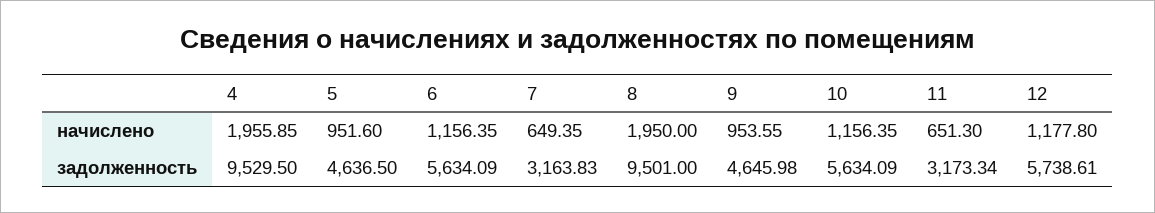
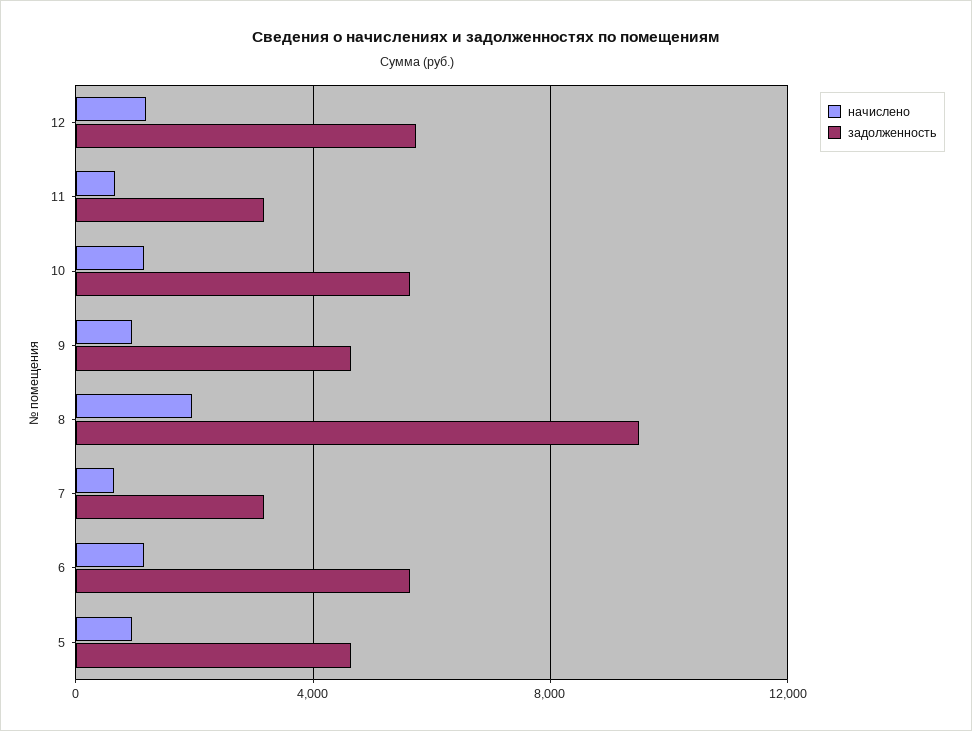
начислено, 4: 1955.85 -> none
задолженность, 4: 9529.5 -> none

